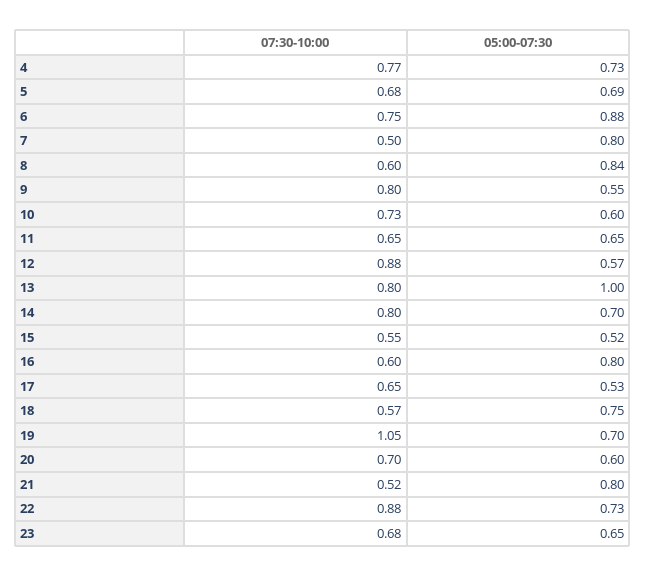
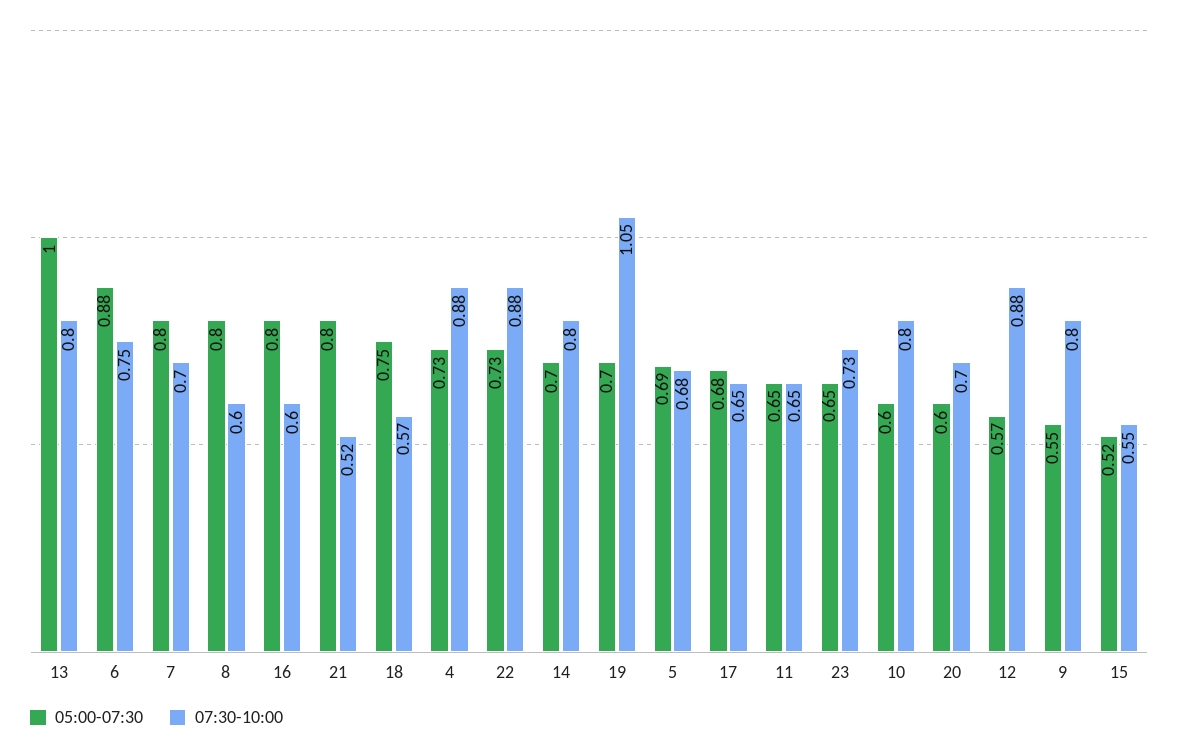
07:30-10:00, 4: 0.77 -> 0.88
07:30-10:00, 7: 0.5 -> 0.7
05:00-07:30, 8: 0.84 -> 0.8
07:30-10:00, 10: 0.73 -> 0.8
05:00-07:30, 17: 0.53 -> 0.68
07:30-10:00, 23: 0.68 -> 0.73

